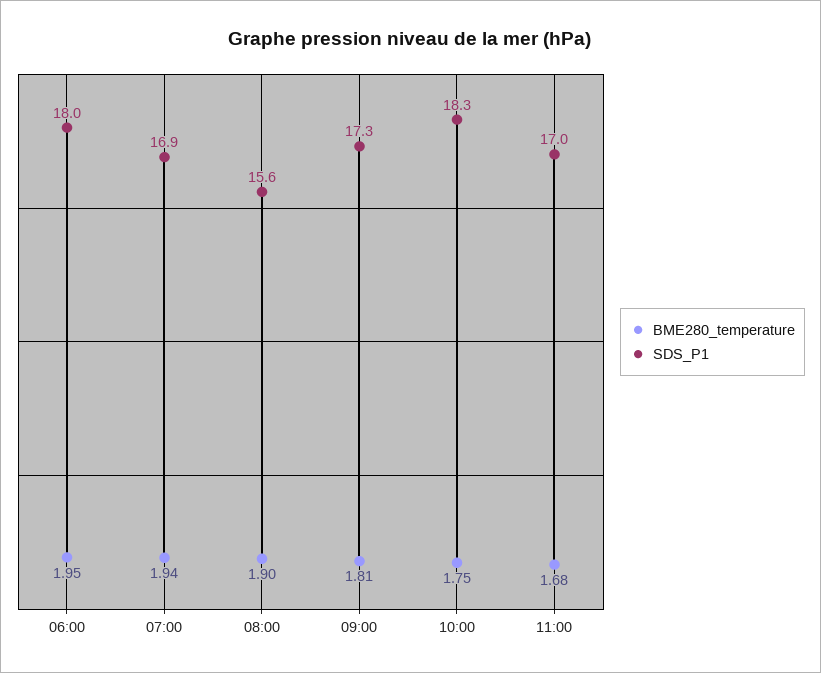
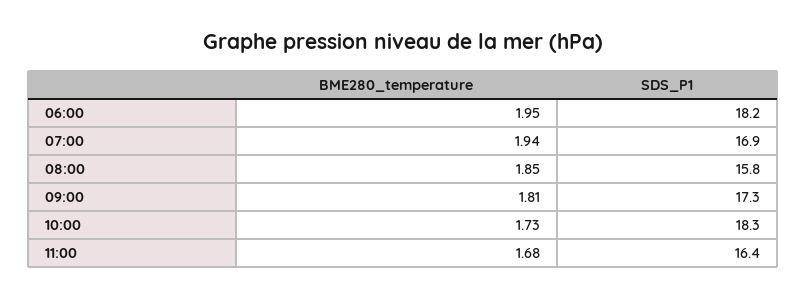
SDS_P1, 06:00: 18 -> 18.2
BME280_temperature, 08:00: 1.9 -> 1.85
SDS_P1, 08:00: 15.6 -> 15.8
BME280_temperature, 10:00: 1.75 -> 1.73
SDS_P1, 11:00: 17 -> 16.4

